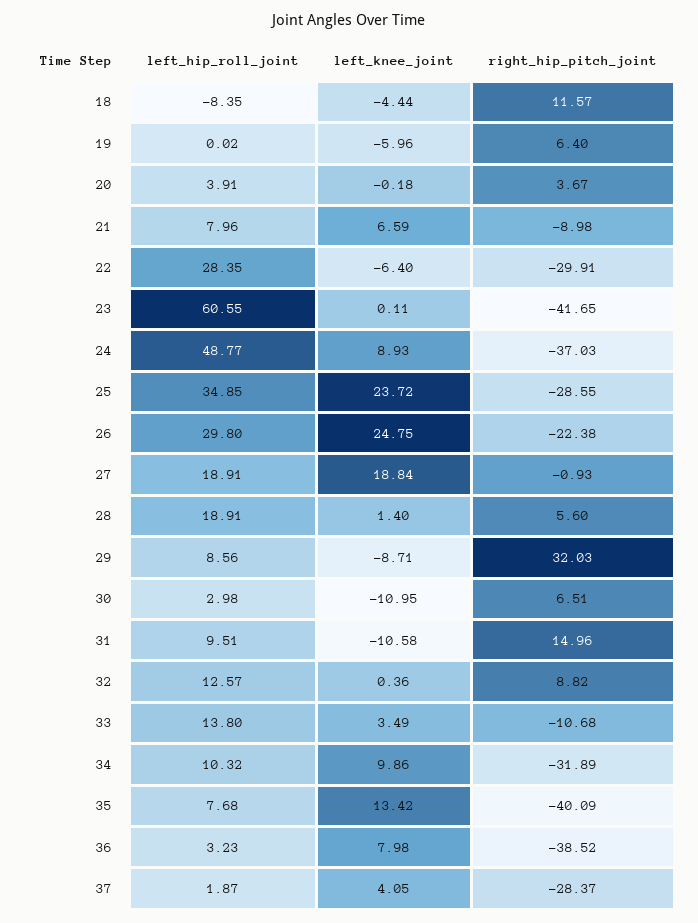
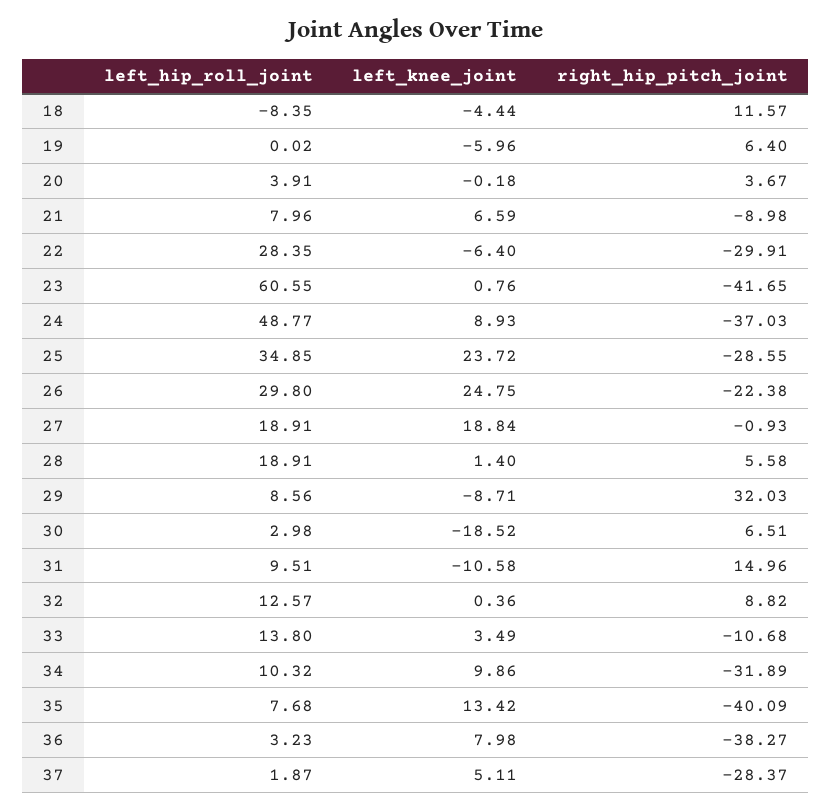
left_knee_joint, 23: 0.11 -> 0.76
right_hip_pitch_joint, 28: 5.6 -> 5.58
left_knee_joint, 30: -10.95 -> -18.52
right_hip_pitch_joint, 36: -38.52 -> -38.27
left_knee_joint, 37: 4.05 -> 5.11

